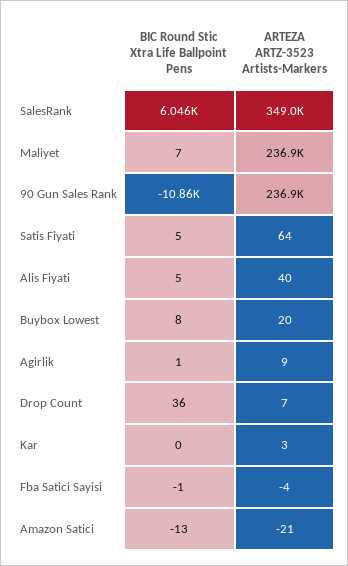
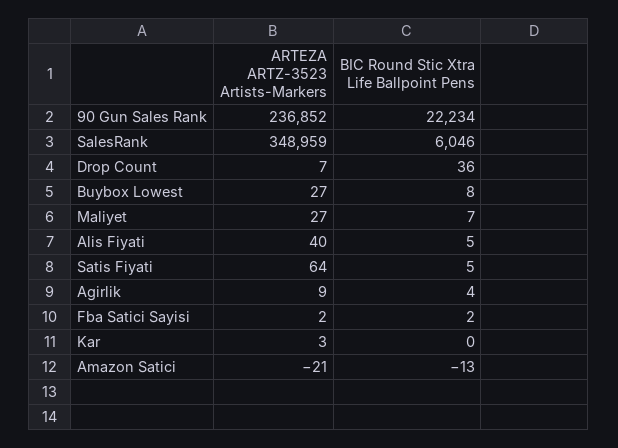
ARTEZA ARTZ-3523 Artists-Markers, Maliyet: 236900 -> 27
BIC Round Stic Xtra Life Ballpoint Pens, 90 Gun Sales Rank: -10860 -> 22234
ARTEZA ARTZ-3523 Artists-Markers, Buybox Lowest: 20 -> 27
BIC Round Stic Xtra Life Ballpoint Pens, Agirlik: 1 -> 4
BIC Round Stic Xtra Life Ballpoint Pens, Fba Satici Sayisi: -1 -> 2
ARTEZA ARTZ-3523 Artists-Markers, Fba Satici Sayisi: -4 -> 2

